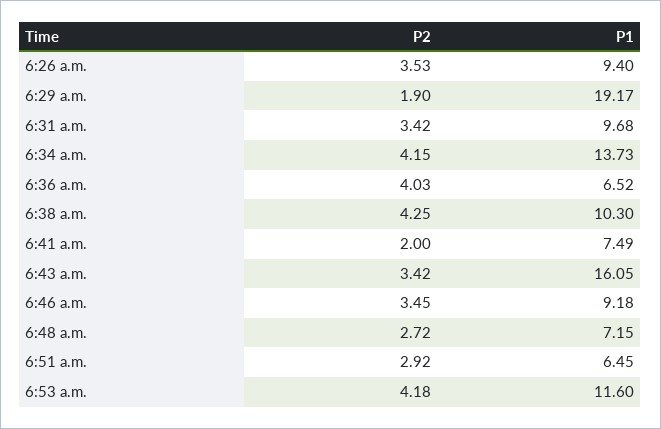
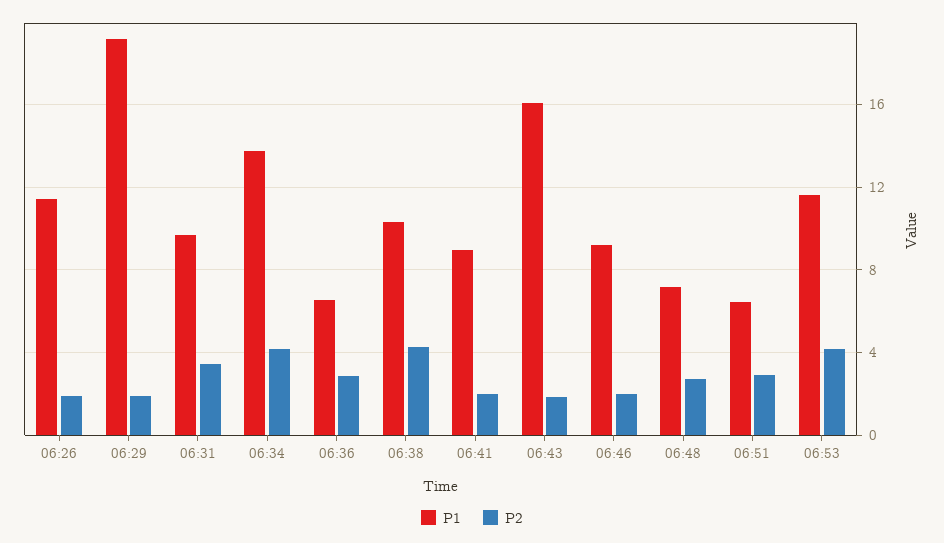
P2, 6:26 a.m.: 3.53 -> 2
P1, 6:26 a.m.: 9.4 -> 11.5
P2, 6:36 a.m.: 4.03 -> 3
P1, 6:41 a.m.: 7.49 -> 9
P2, 6:43 a.m.: 3.42 -> 2
P2, 6:46 a.m.: 3.45 -> 2

